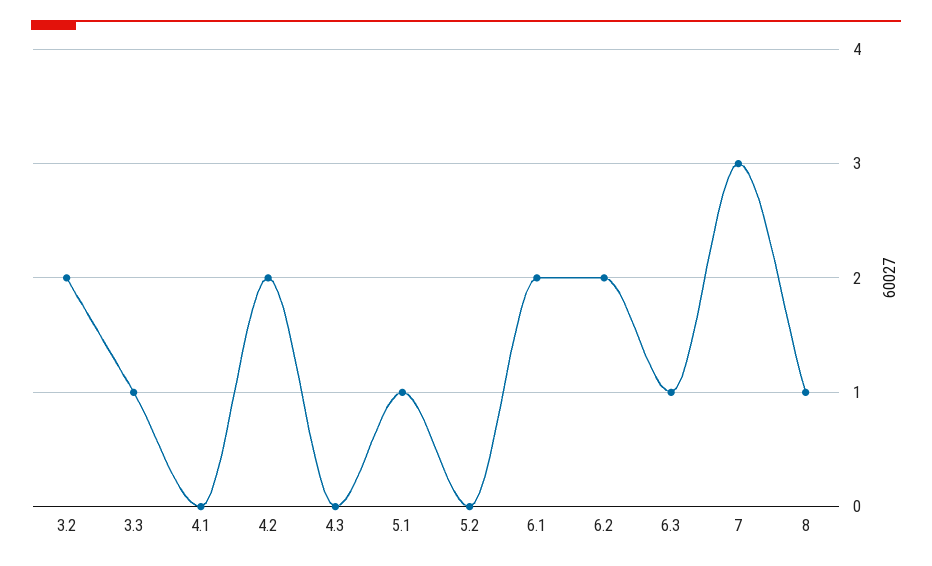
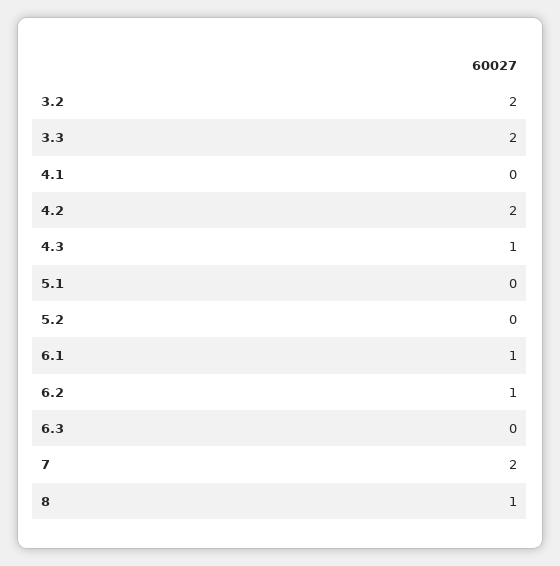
3.3: 1 -> 2
4.3: 0 -> 1
5.1: 1 -> 0
6.1: 2 -> 1
6.2: 2 -> 1
6.3: 1 -> 0
7: 3 -> 2

